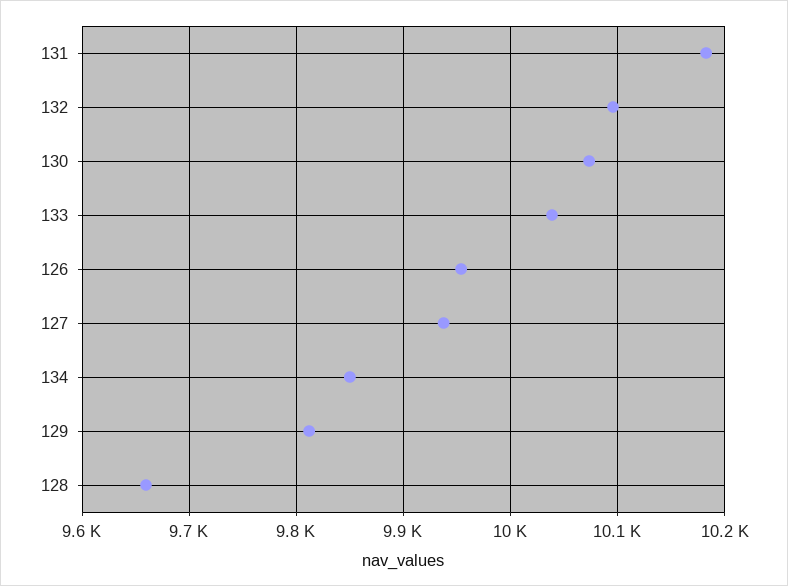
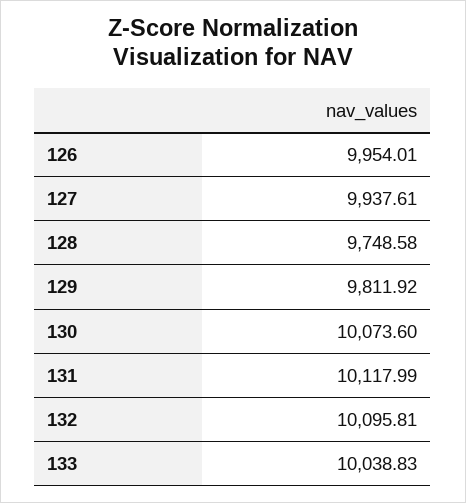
131: 10180 -> 10117.99
134: 9850 -> none
128: 9660 -> 9748.58

